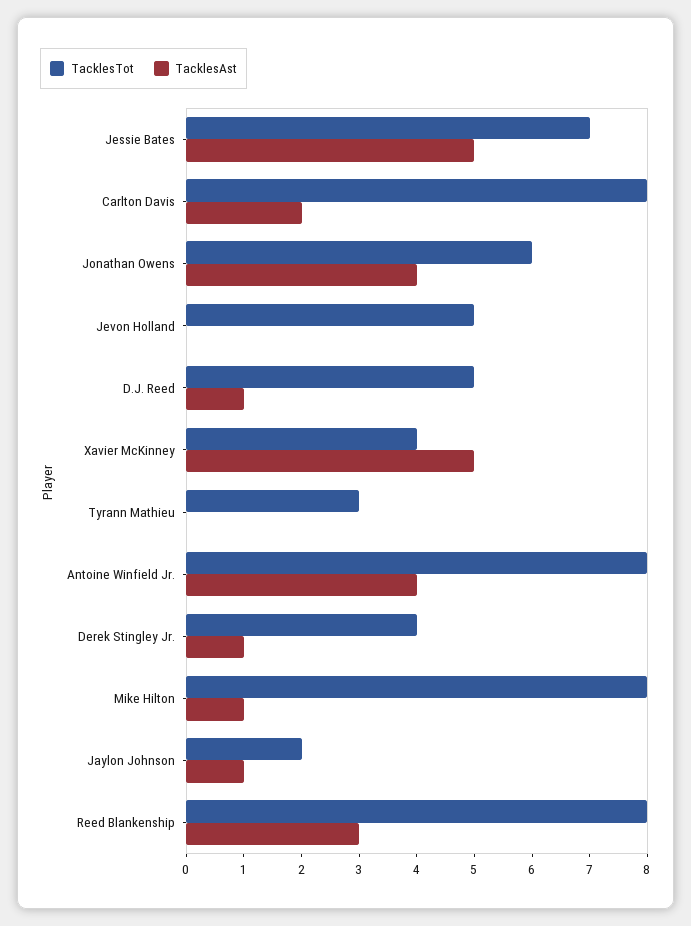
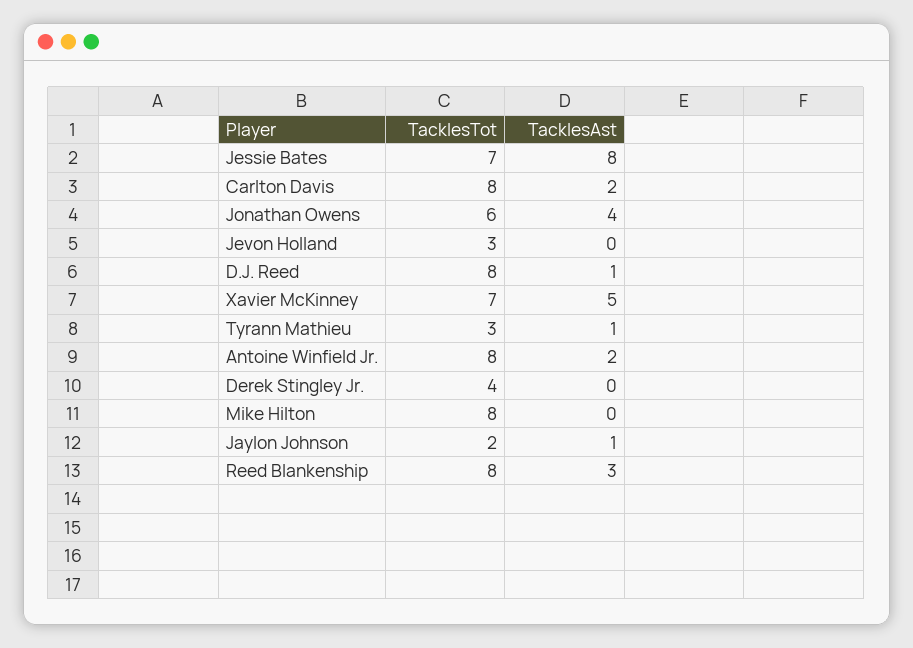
TacklesAst, Jessie Bates: 5 -> 8
TacklesTot, Jevon Holland: 5 -> 3
TacklesTot, D.J. Reed: 5 -> 8
TacklesTot, Xavier McKinney: 4 -> 7
TacklesAst, Tyrann Mathieu: 0 -> 1
TacklesAst, Antoine Winfield Jr.: 4 -> 2
TacklesAst, Derek Stingley Jr.: 1 -> 0
TacklesAst, Mike Hilton: 1 -> 0

